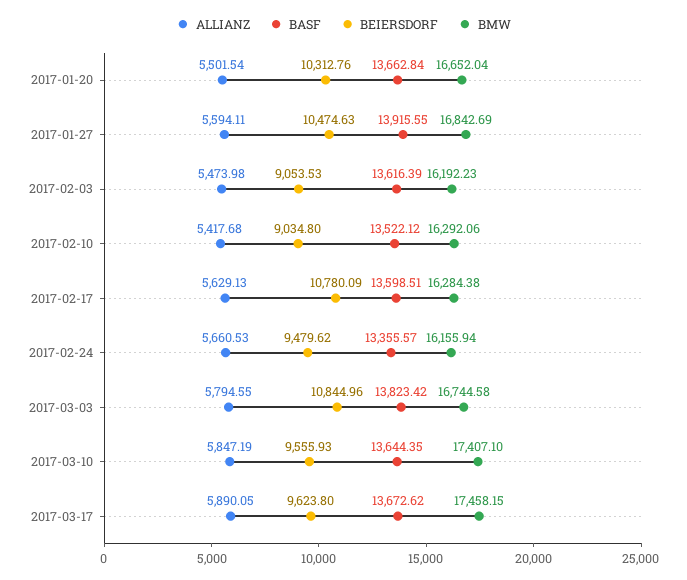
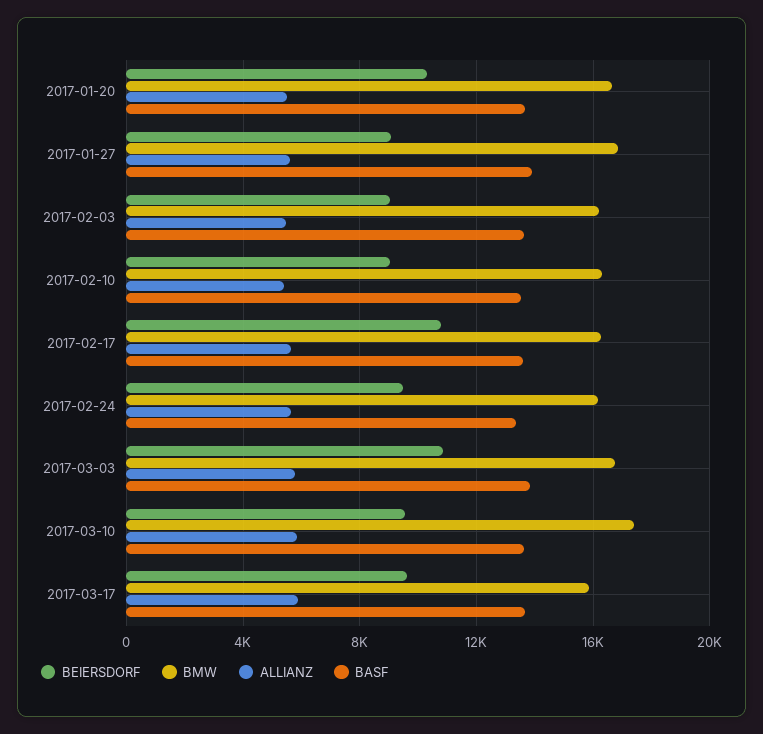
BEIERSDORF, 2017-01-27: 10474.63 -> 9000
BMW, 2017-03-17: 17458.15 -> 16000

